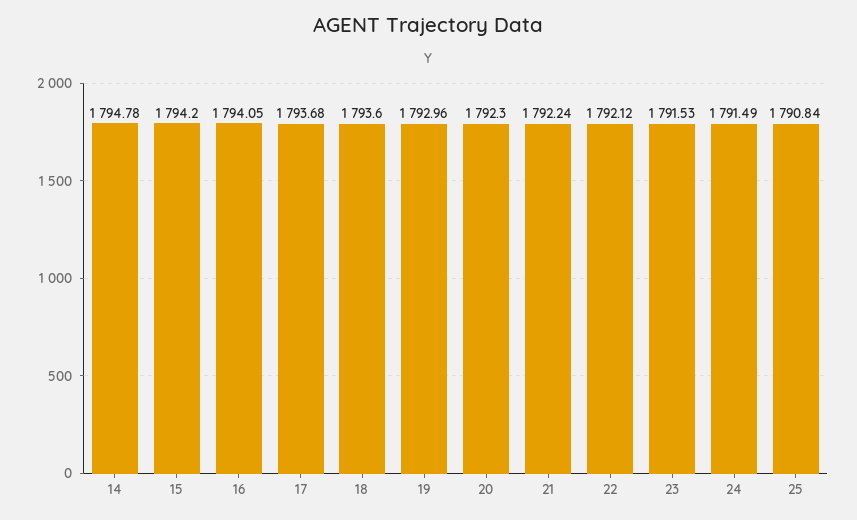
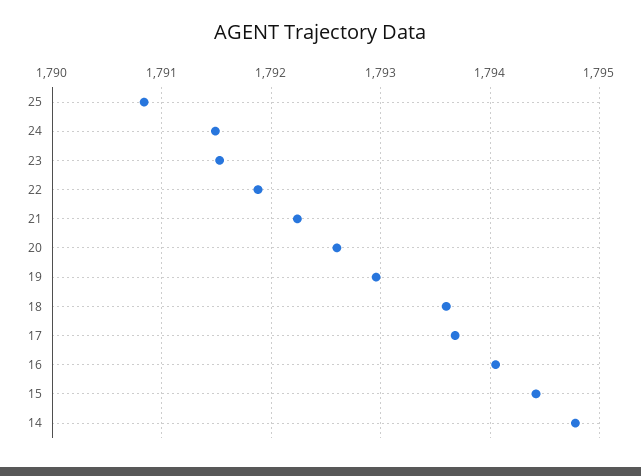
15: 1794.2 -> 1794.4
20: 1792.3 -> 1792.6
22: 1792.12 -> 1791.9

